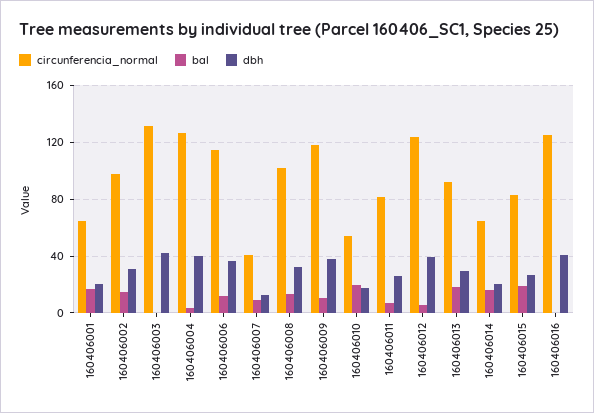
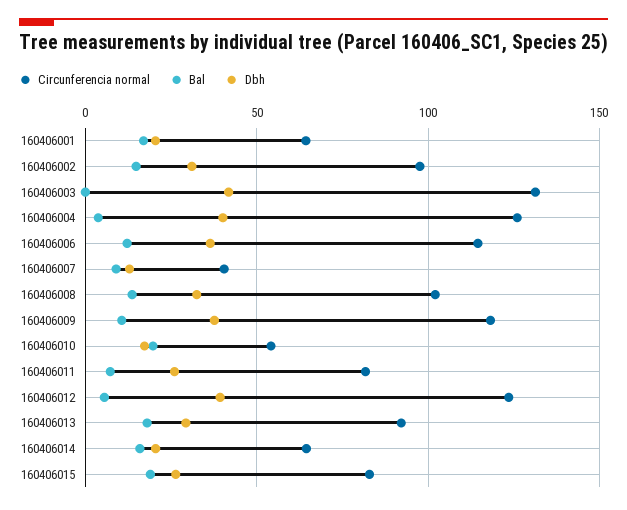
circunferencia_normal, 160406016: 125 -> none
bal, 160406016: 0 -> none
dbh, 160406016: 40 -> none

